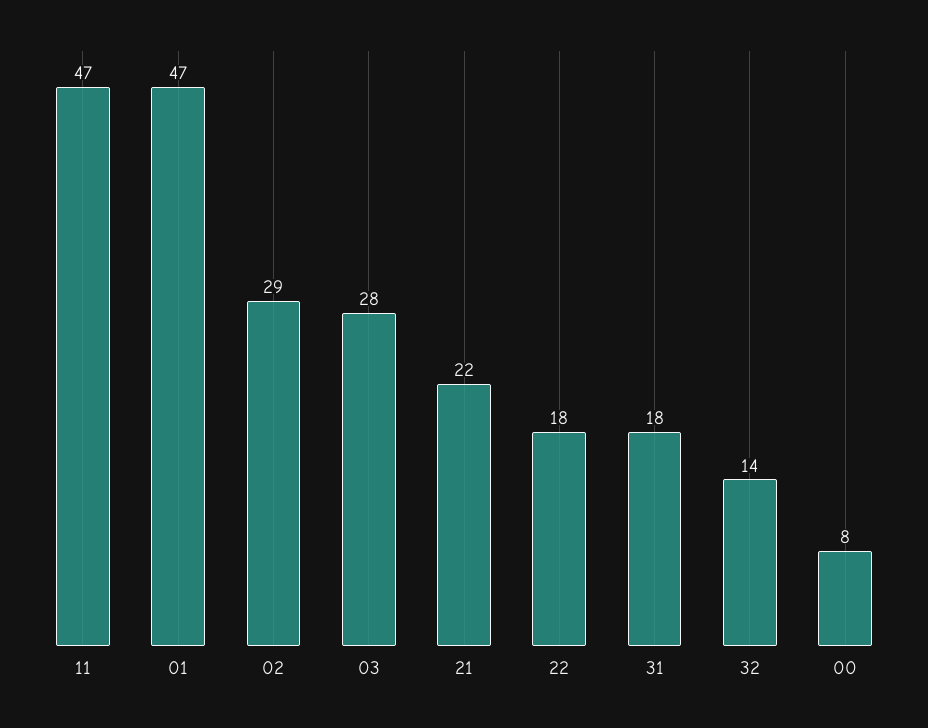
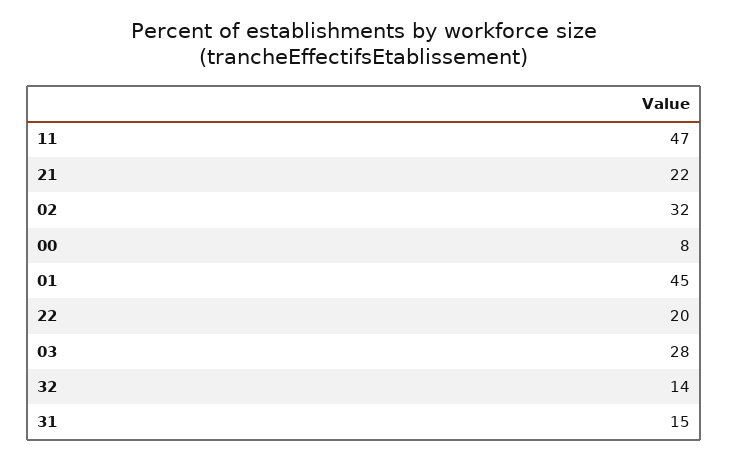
01: 47 -> 45
02: 29 -> 32
22: 18 -> 20
31: 18 -> 15

